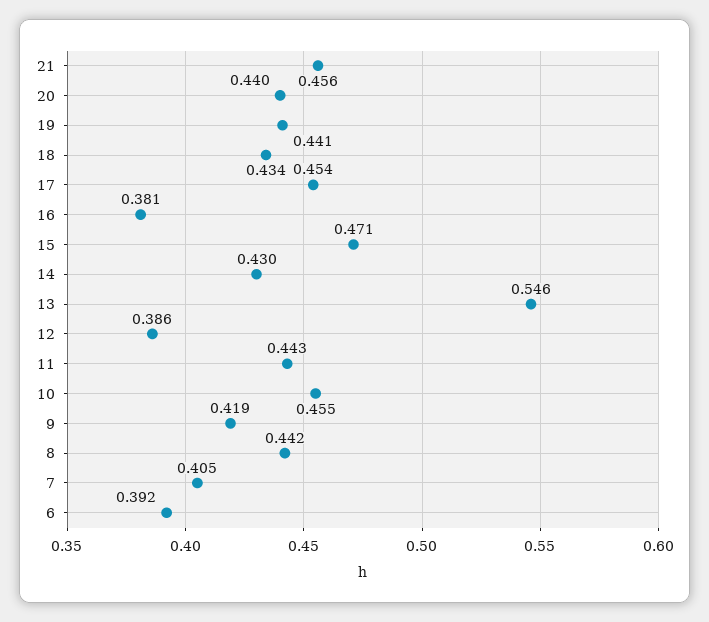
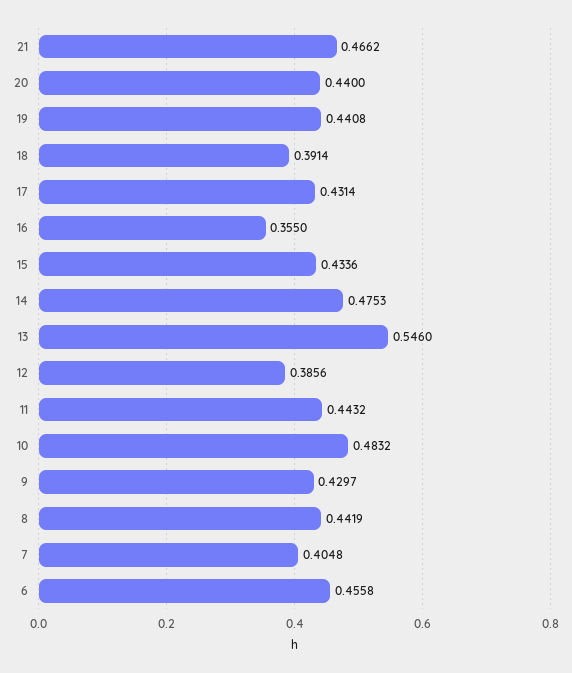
21: 0.456 -> 0.4662
18: 0.434 -> 0.3914
17: 0.454 -> 0.4314
16: 0.381 -> 0.355
15: 0.471 -> 0.4336
14: 0.43 -> 0.4753
10: 0.455 -> 0.4832
9: 0.419 -> 0.4297
6: 0.392 -> 0.4558

